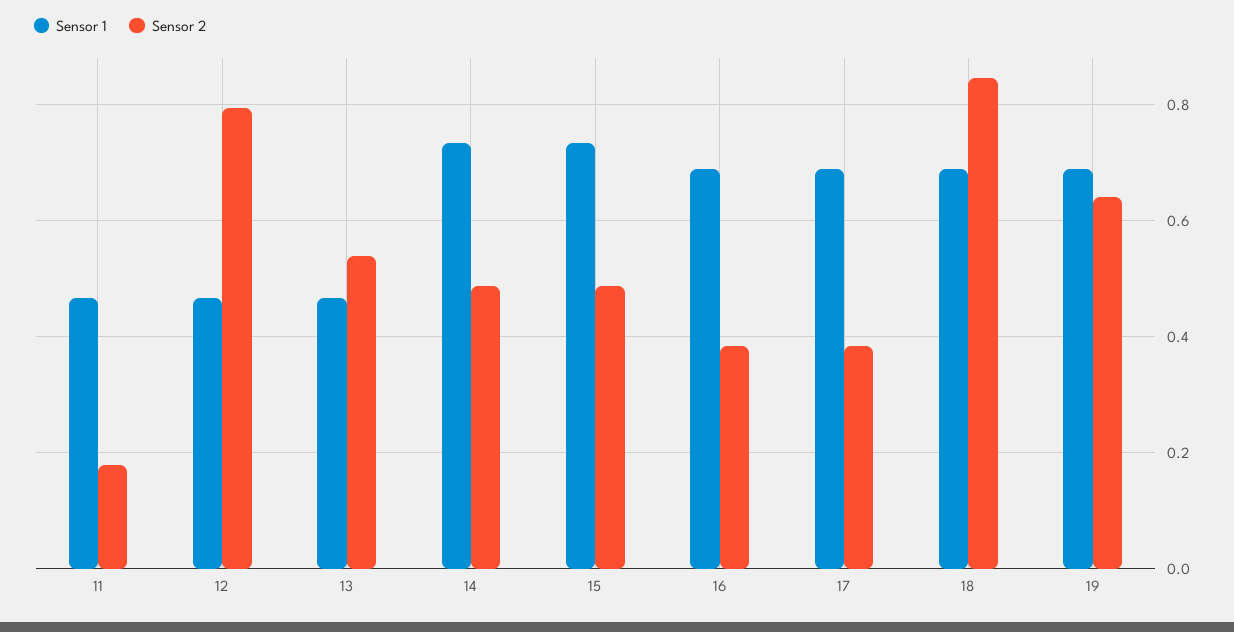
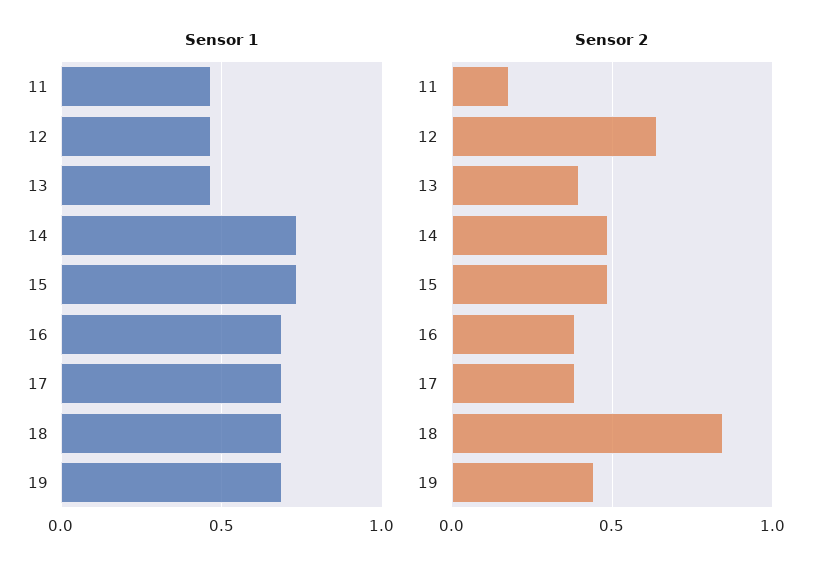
Sensor 2, 12: 0.8 -> 0.65
Sensor 2, 13: 0.54 -> 0.4
Sensor 2, 19: 0.64 -> 0.45

